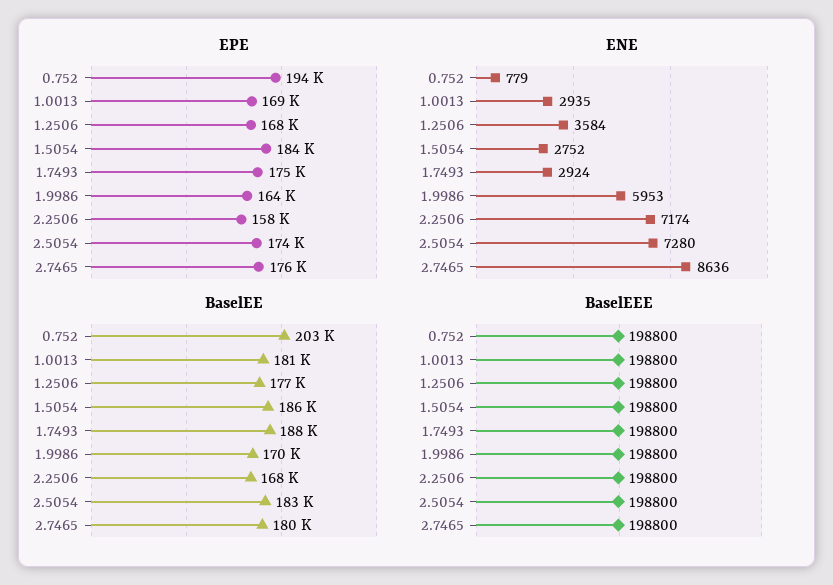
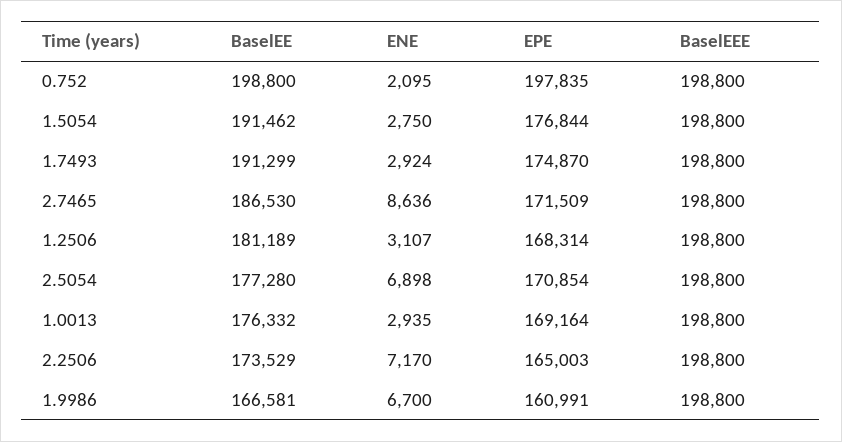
EPE, 0.752: 194000 -> 197835
EPE, 1.5054: 184000 -> 176844
EPE, 1.9986: 164000 -> 160991
EPE, 2.2506: 158000 -> 165003
EPE, 2.5054: 174000 -> 170854
EPE, 2.7465: 176000 -> 171509
ENE, 0.752: 779 -> 2095
ENE, 1.2506: 3584 -> 3107
ENE, 1.5054: 2752 -> 2750
ENE, 1.9986: 5953 -> 6700
ENE, 2.2506: 7174 -> 7170
ENE, 2.5054: 7280 -> 6898
BaselEE, 0.752: 203000 -> 198800
BaselEE, 1.0013: 181000 -> 176332
BaselEE, 1.2506: 177000 -> 181189
BaselEE, 1.5054: 186000 -> 191462
BaselEE, 1.7493: 188000 -> 191299
BaselEE, 1.9986: 170000 -> 166581
BaselEE, 2.2506: 168000 -> 173529
BaselEE, 2.5054: 183000 -> 177280
BaselEE, 2.7465: 180000 -> 186530

